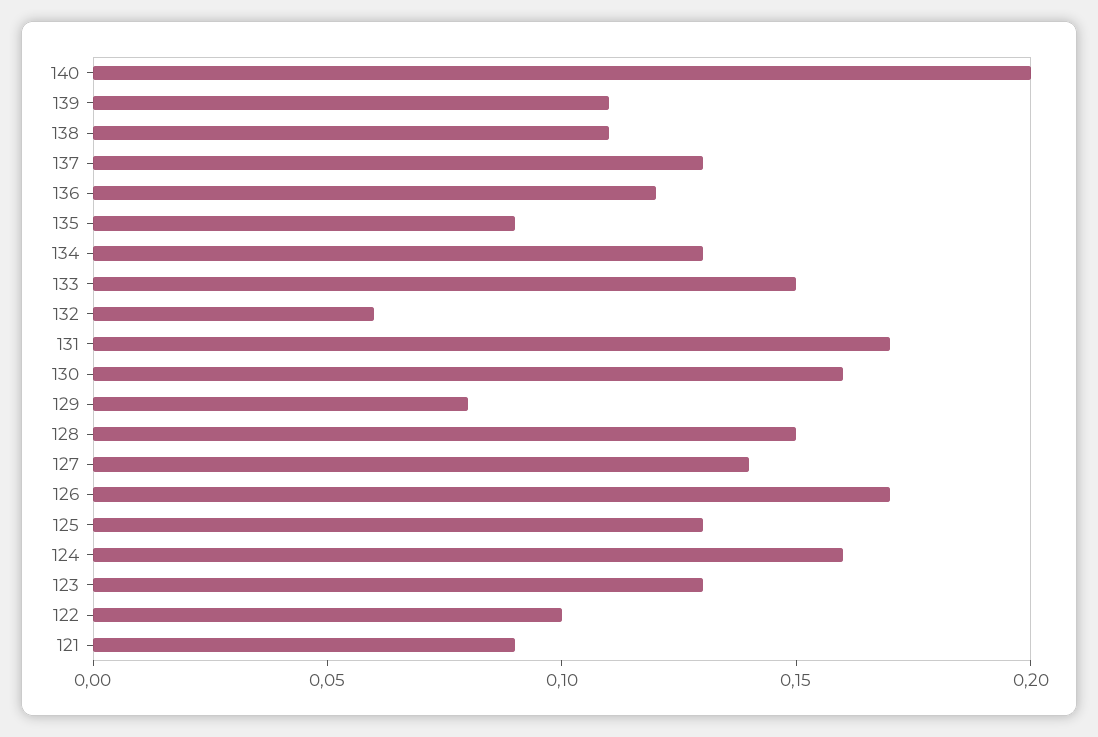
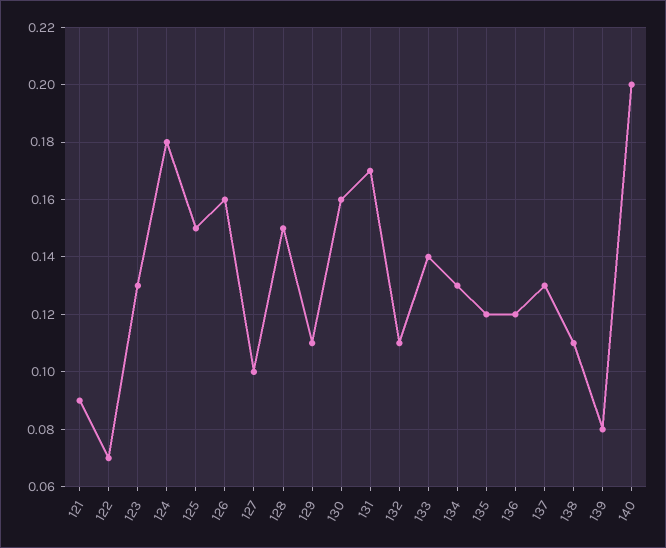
139: 0.11 -> 0.08
135: 0.09 -> 0.12
133: 0.15 -> 0.14
132: 0.06 -> 0.11
129: 0.08 -> 0.11
127: 0.14 -> 0.1
126: 0.17 -> 0.16
125: 0.13 -> 0.15
124: 0.16 -> 0.18
122: 0.1 -> 0.07

